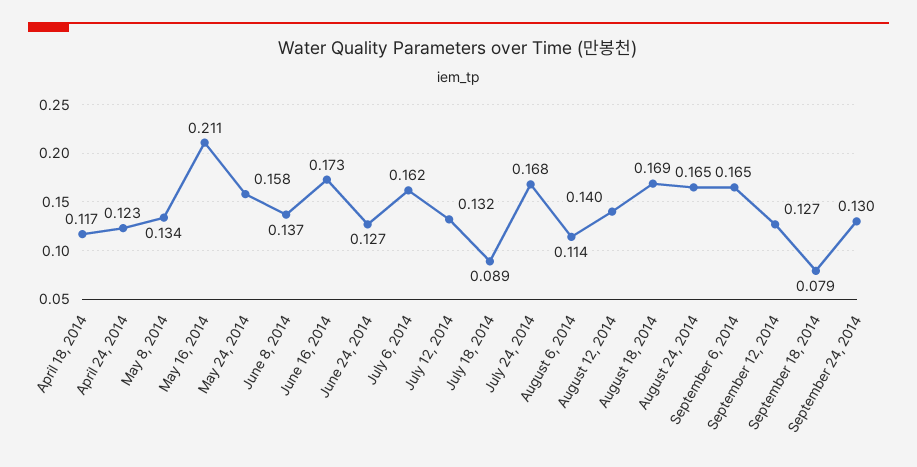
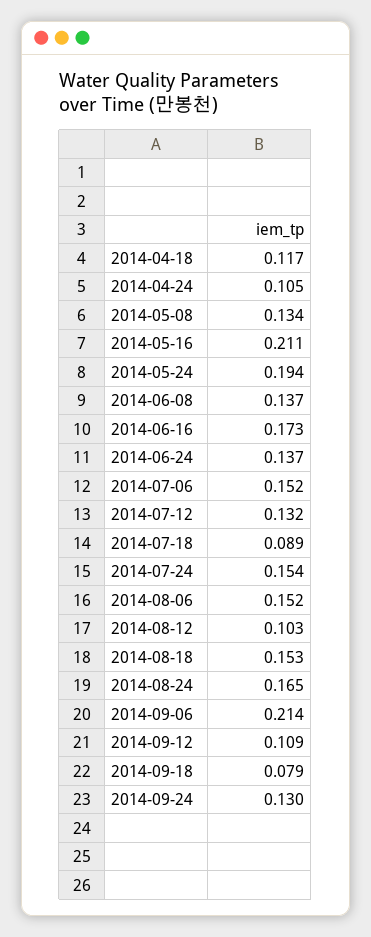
April 24, 2014: 0.123 -> 0.105
May 24, 2014: 0.158 -> 0.194
June 24, 2014: 0.127 -> 0.137
July 6, 2014: 0.162 -> 0.152
July 24, 2014: 0.168 -> 0.154
August 6, 2014: 0.114 -> 0.152
August 12, 2014: 0.14 -> 0.103
August 18, 2014: 0.169 -> 0.153
September 6, 2014: 0.165 -> 0.214
September 12, 2014: 0.127 -> 0.109

